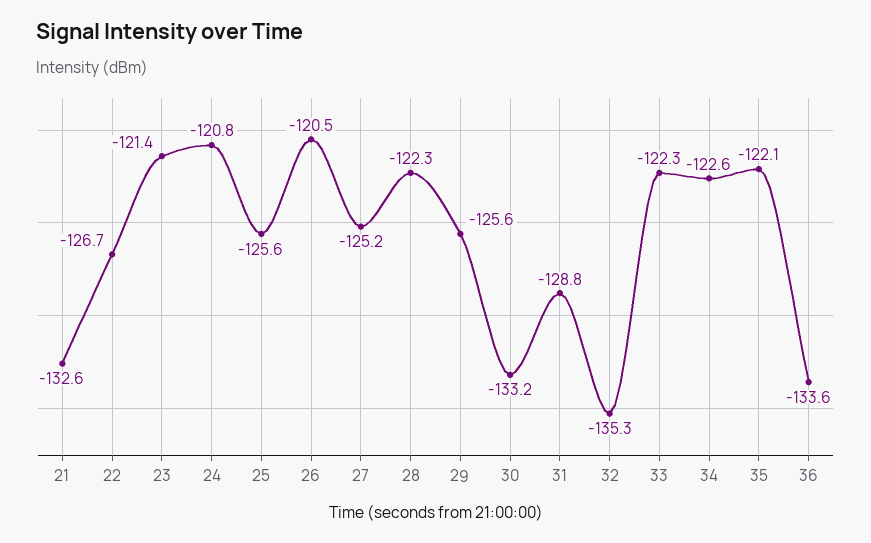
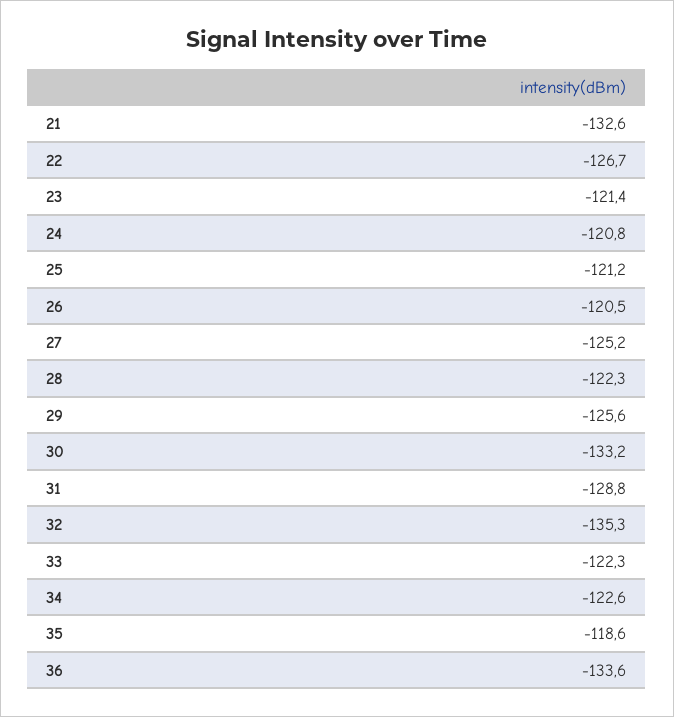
25: -125.6 -> -121.2
35: -122.1 -> -118.6

